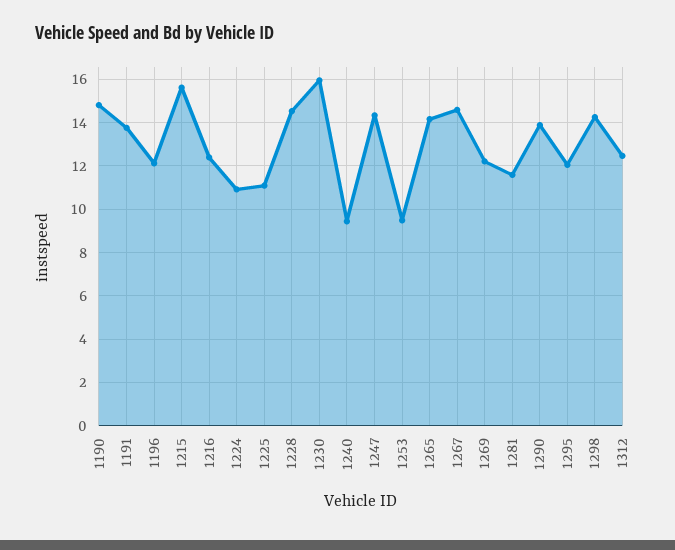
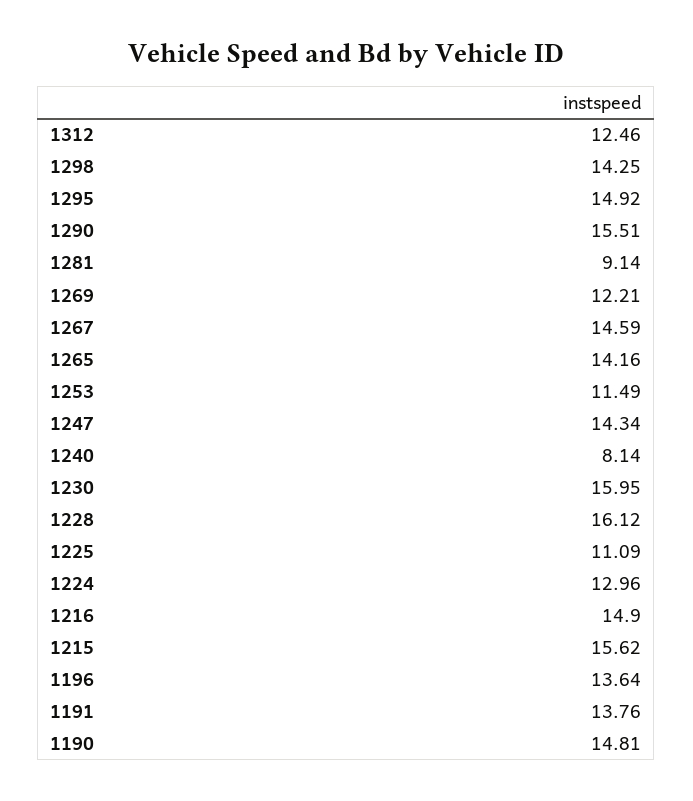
1196: 12 -> 13.64
1216: 12.5 -> 14.9
1224: 11 -> 12.96
1228: 14.5 -> 16.12
1240: 9.5 -> 8.14
1253: 9.5 -> 11.49
1281: 11.5 -> 9.14
1290: 14 -> 15.51
1295: 12 -> 14.92

